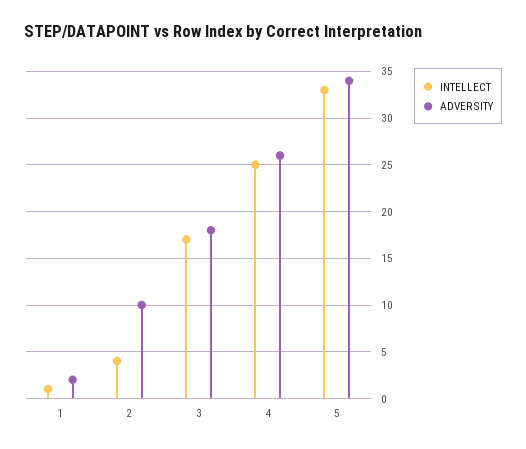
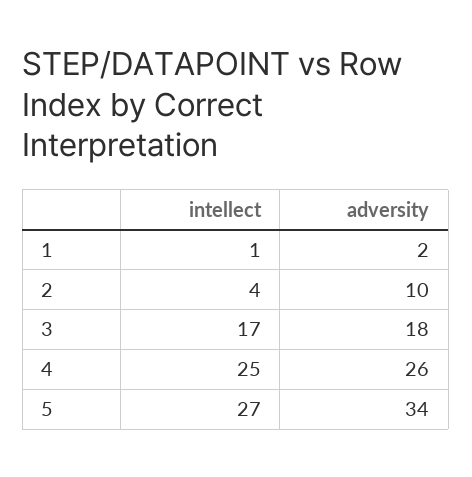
INTELLECT, 5: 33 -> 27

